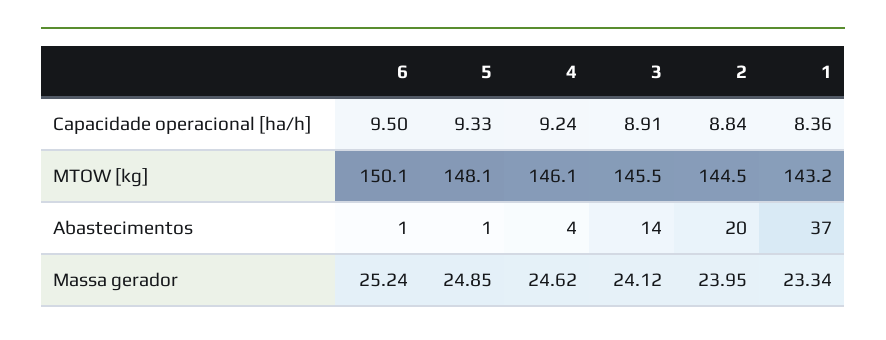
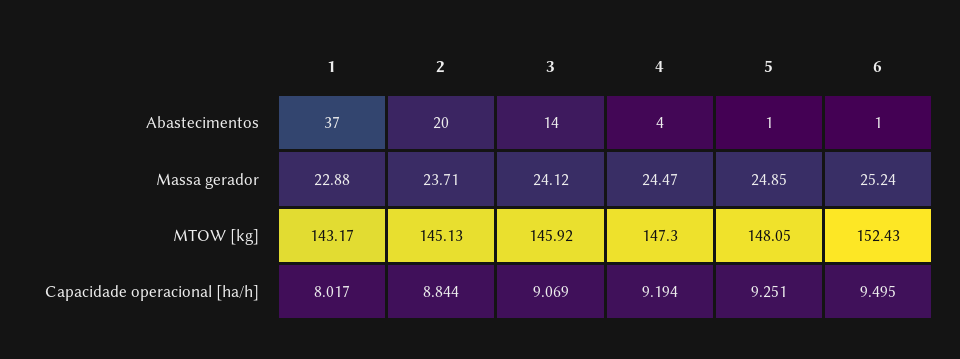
5, Capacidade operacional [ha/h]: 9.33 -> 9.251
4, Capacidade operacional [ha/h]: 9.24 -> 9.194
3, Capacidade operacional [ha/h]: 8.91 -> 9.069
1, Capacidade operacional [ha/h]: 8.36 -> 8.017
6, MTOW [kg]: 150.1 -> 152.43
4, MTOW [kg]: 146.1 -> 147.3
3, MTOW [kg]: 145.5 -> 145.92
2, MTOW [kg]: 144.5 -> 145.13
4, Massa gerador: 24.62 -> 24.47
2, Massa gerador: 23.95 -> 23.71
1, Massa gerador: 23.34 -> 22.88

